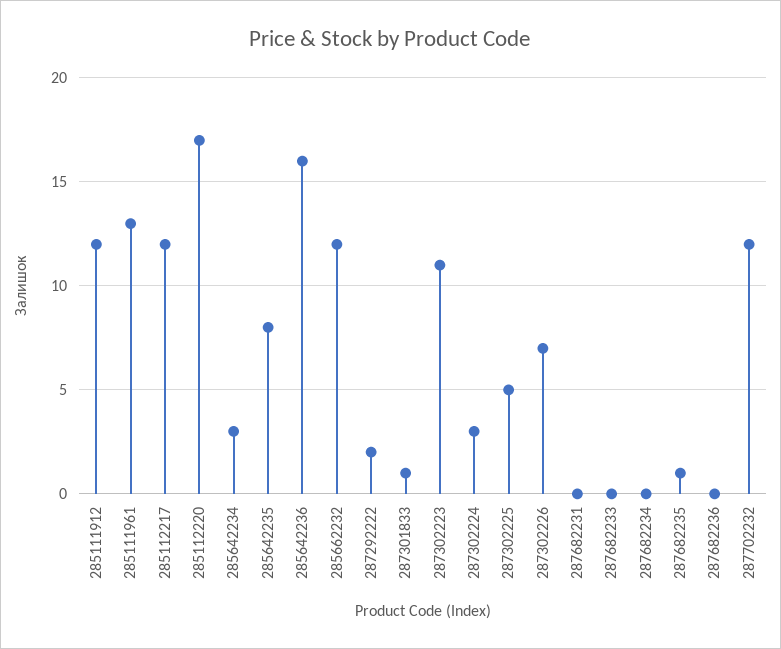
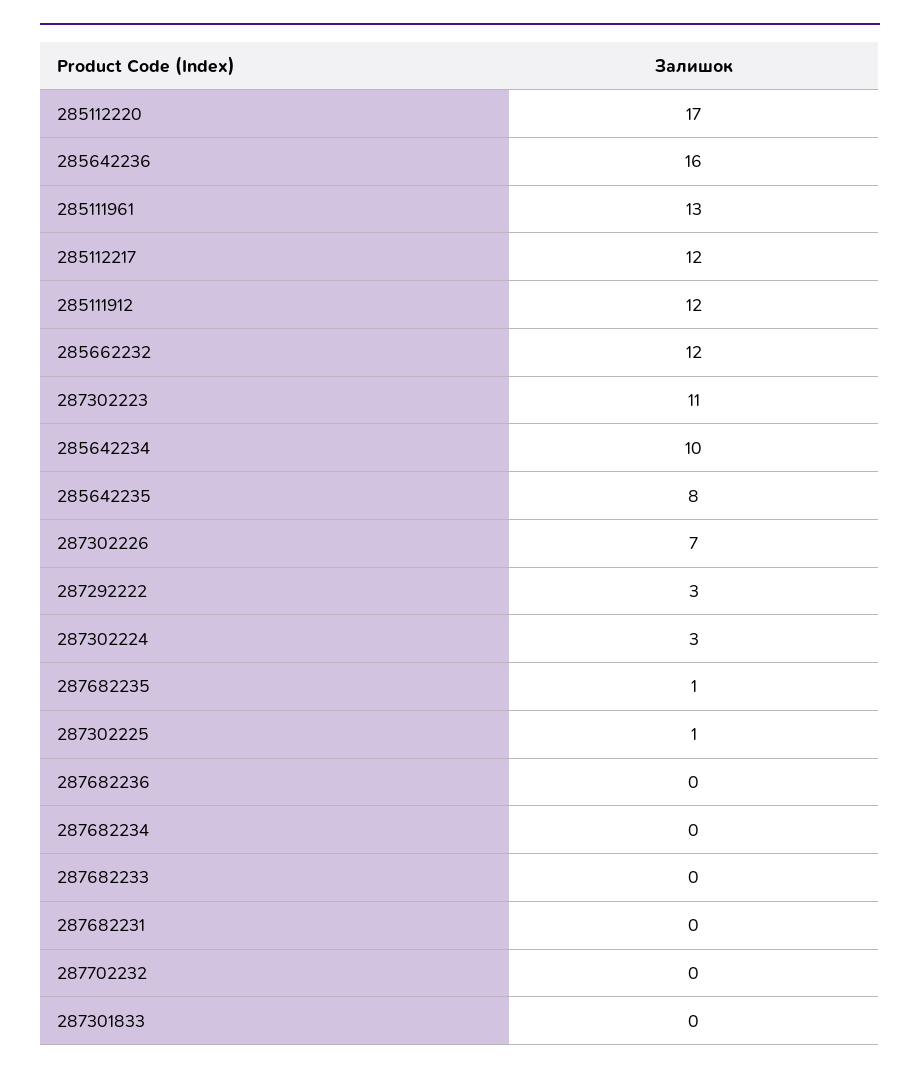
285642234: 3 -> 10
287292222: 2 -> 3
287301833: 1 -> 0
287302225: 5 -> 1
287702232: 12 -> 0

